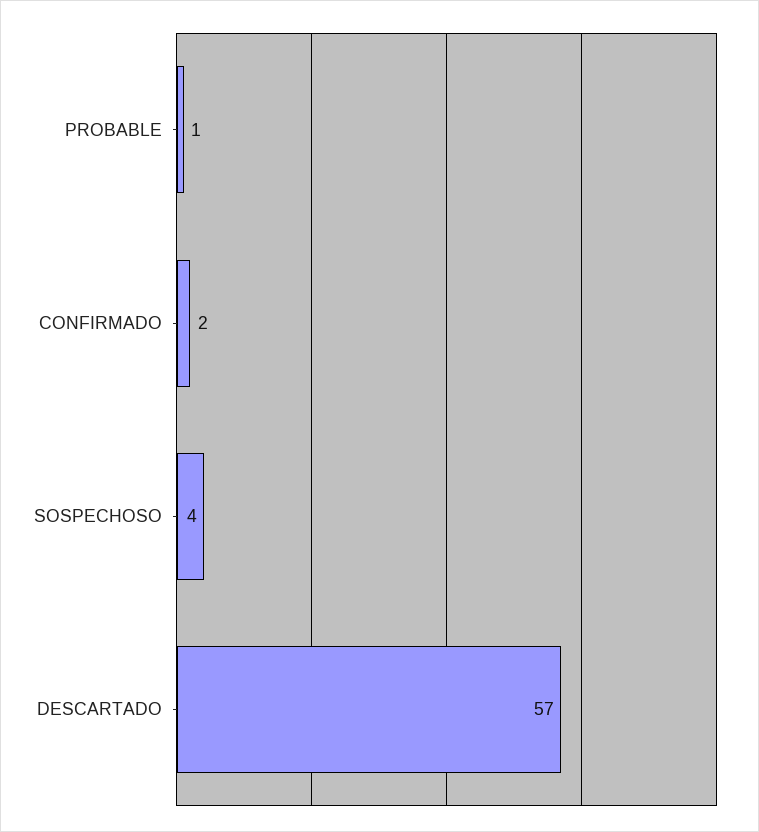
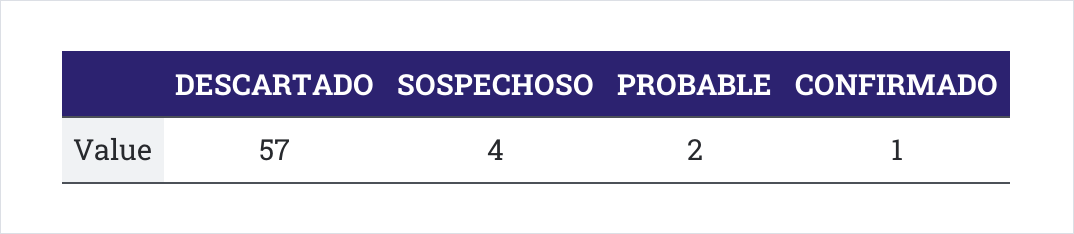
PROBABLE: 1 -> 2
CONFIRMADO: 2 -> 1

